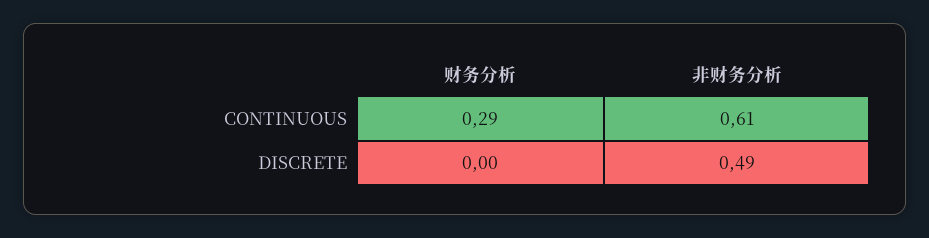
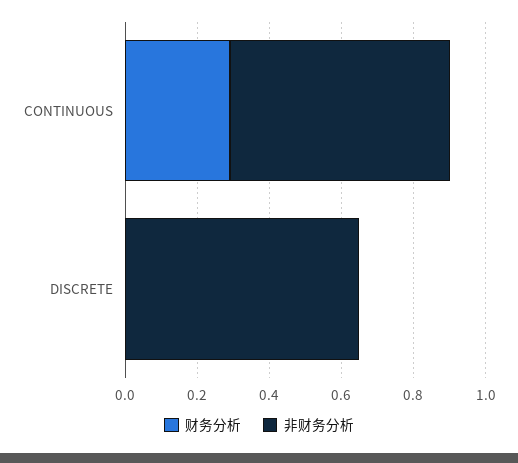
非财务分析, DISCRETE: 0.49 -> 0.65

